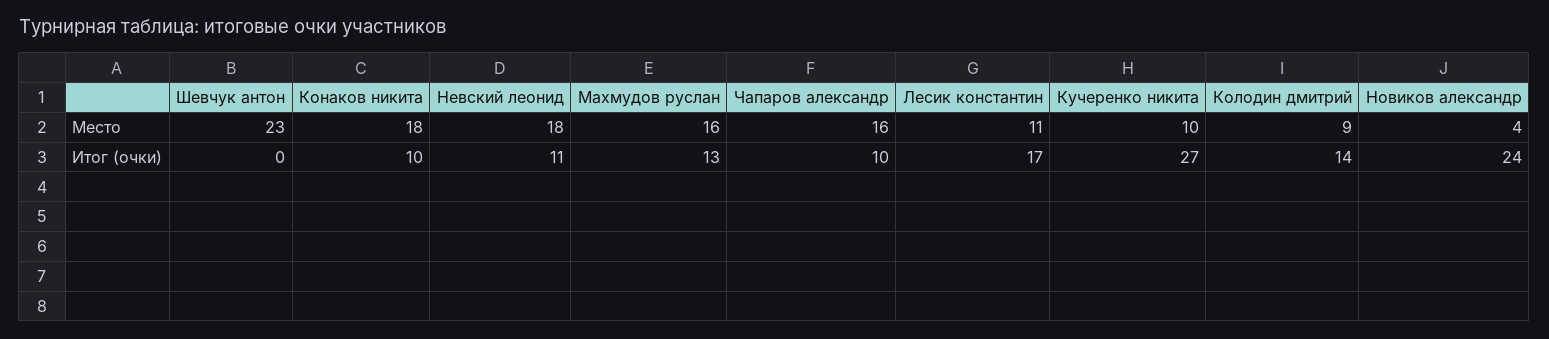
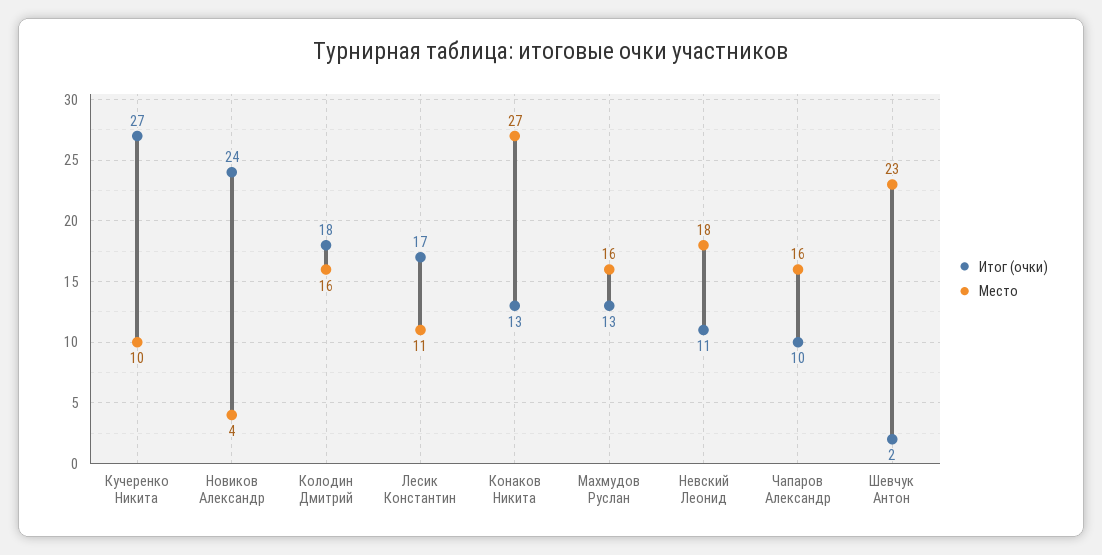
Место, Конаков никита: 18 -> 27
Место, Колодин дмитрий: 9 -> 16
Итог (очки), Шевчук антон: 0 -> 2
Итог (очки), Конаков никита: 10 -> 13
Итог (очки), Колодин дмитрий: 14 -> 18

